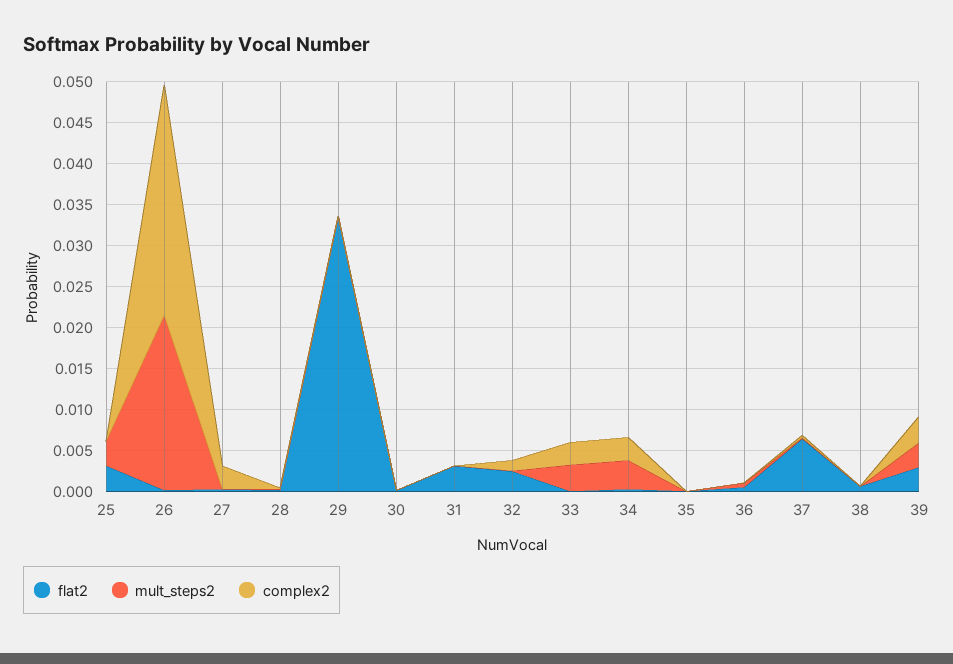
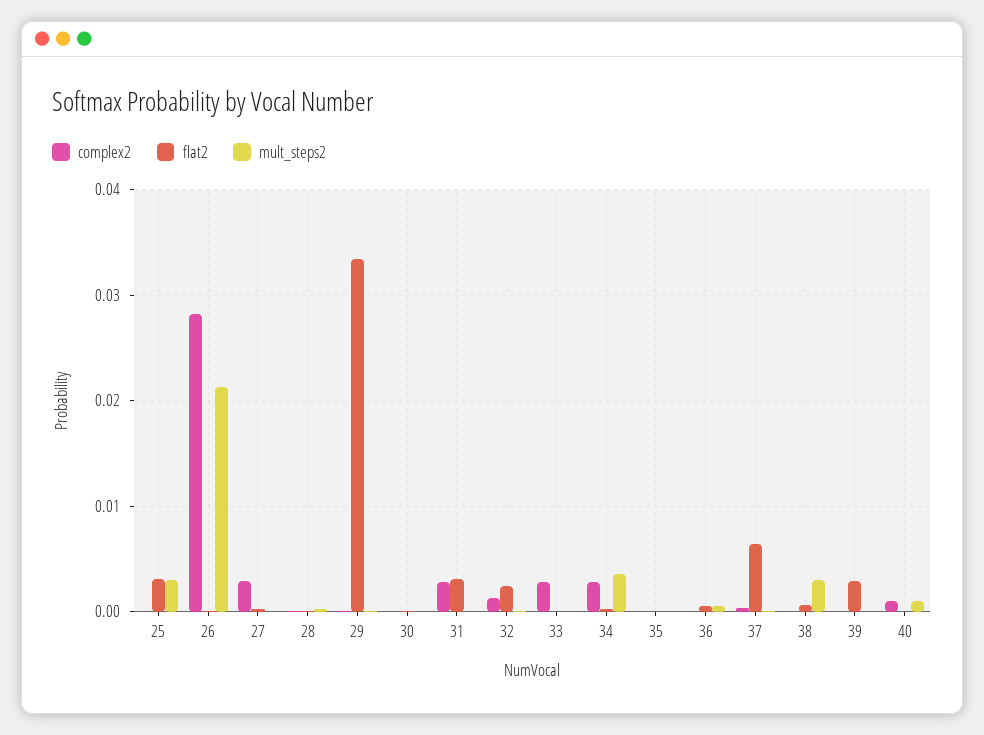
complex2, 31: 0 -> 0.003
mult_steps2, 33: 0.003 -> 0
mult_steps2, 38: 0 -> 0.003
mult_steps2, 39: 0.003 -> 0
complex2, 39: 0.003 -> 0
complex2, 40: none -> 0.001
flat2, 40: none -> 0
mult_steps2, 40: none -> 0.001

